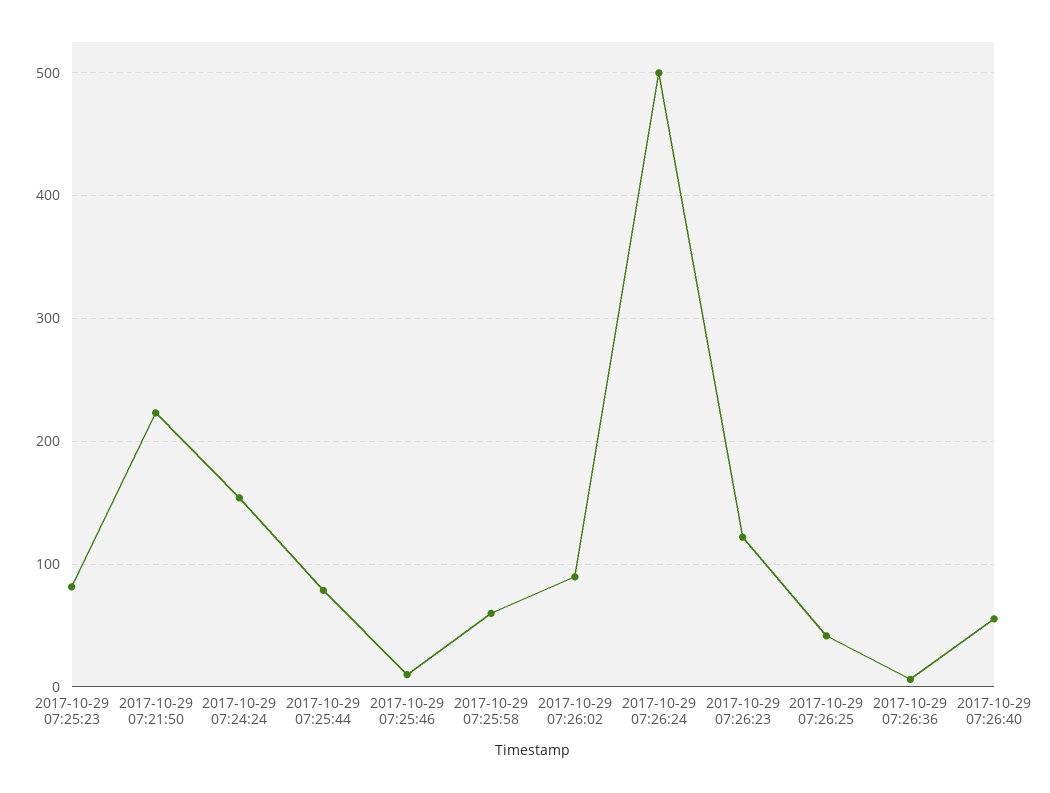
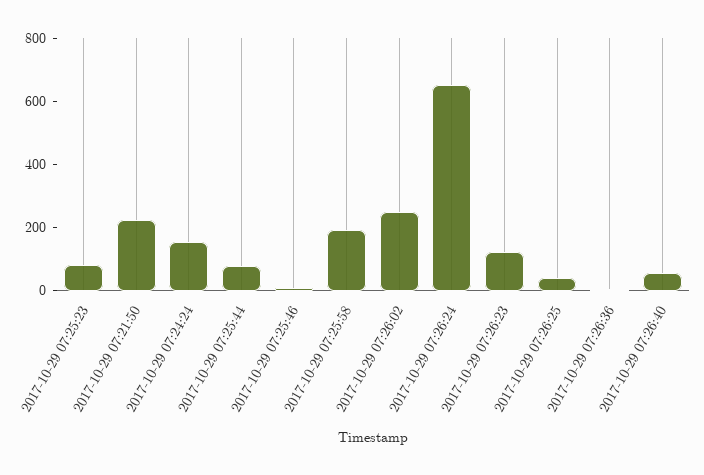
2017-10-29 07:25:58: 60 -> 200
2017-10-29 07:26:02: 90 -> 250
2017-10-29 07:26:24: 500 -> 650

